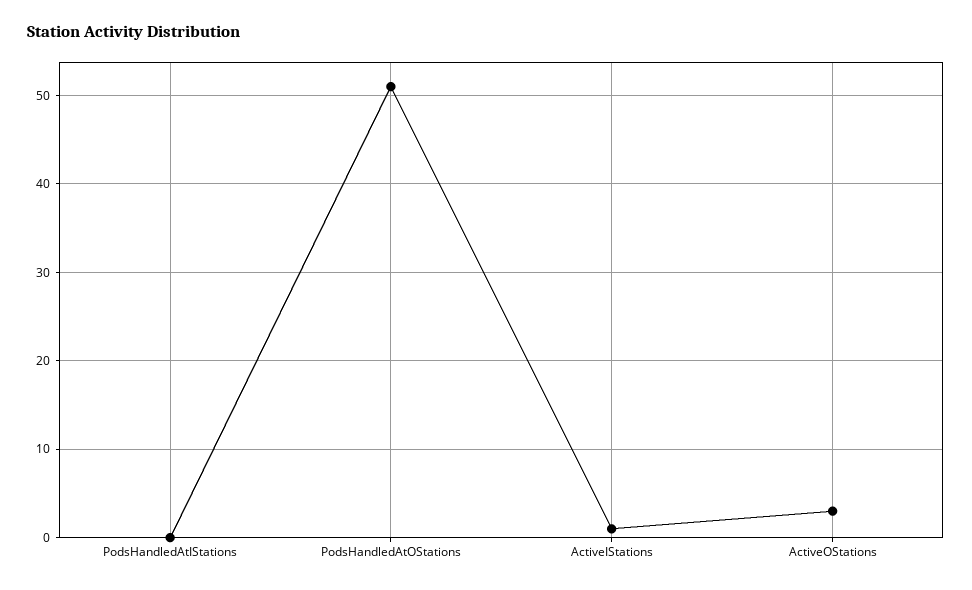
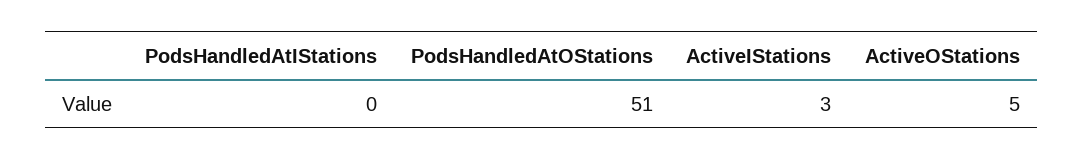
ActiveIStations: 1 -> 3
ActiveOStations: 3 -> 5

